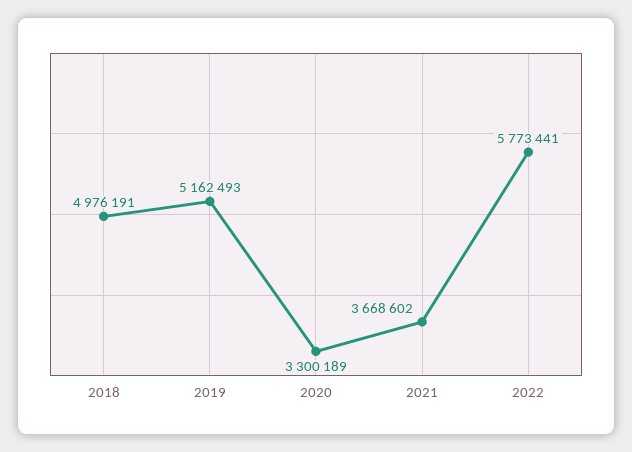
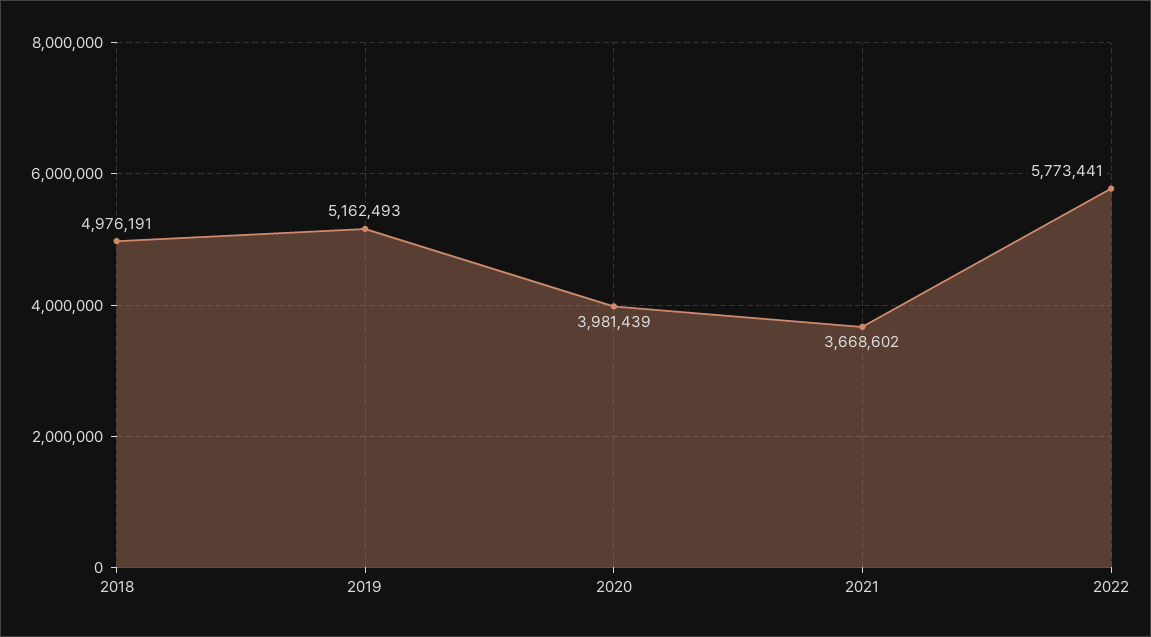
2020: 3300189 -> 3981439

